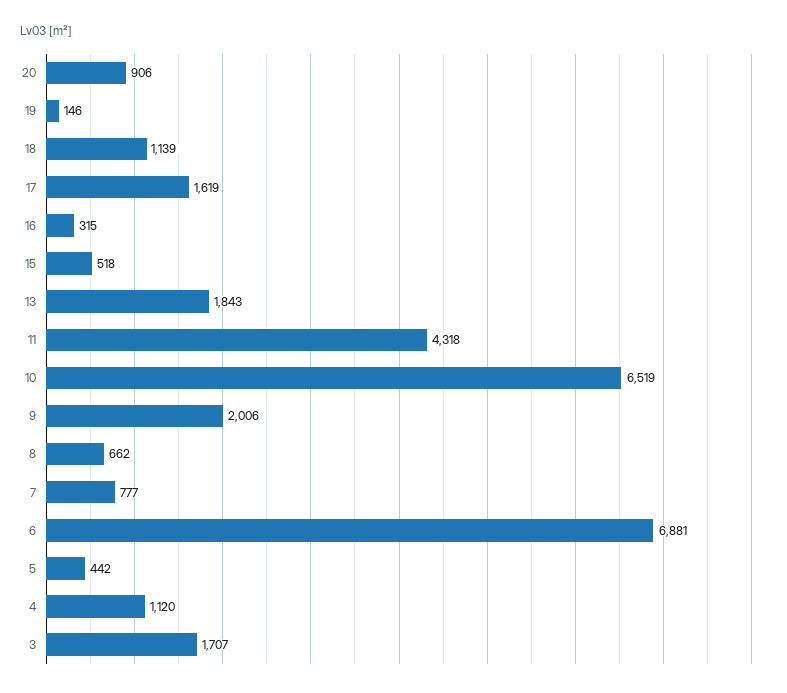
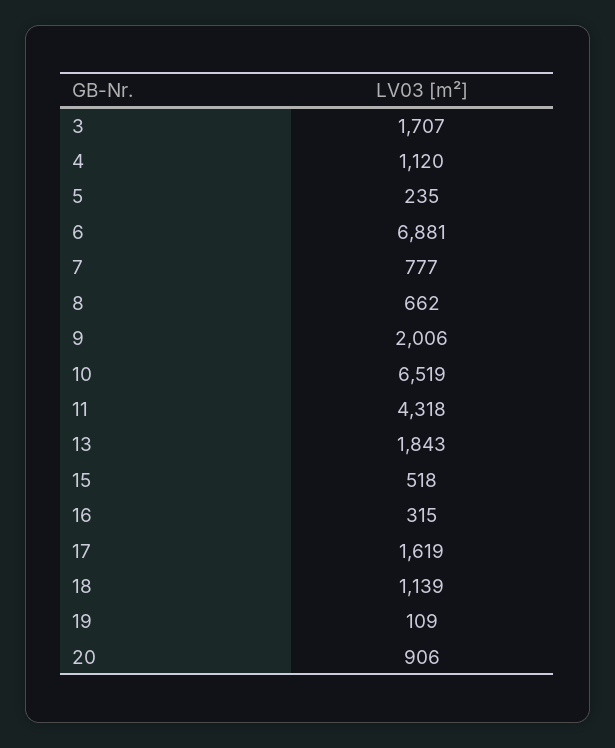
19: 146 -> 109
5: 442 -> 235

